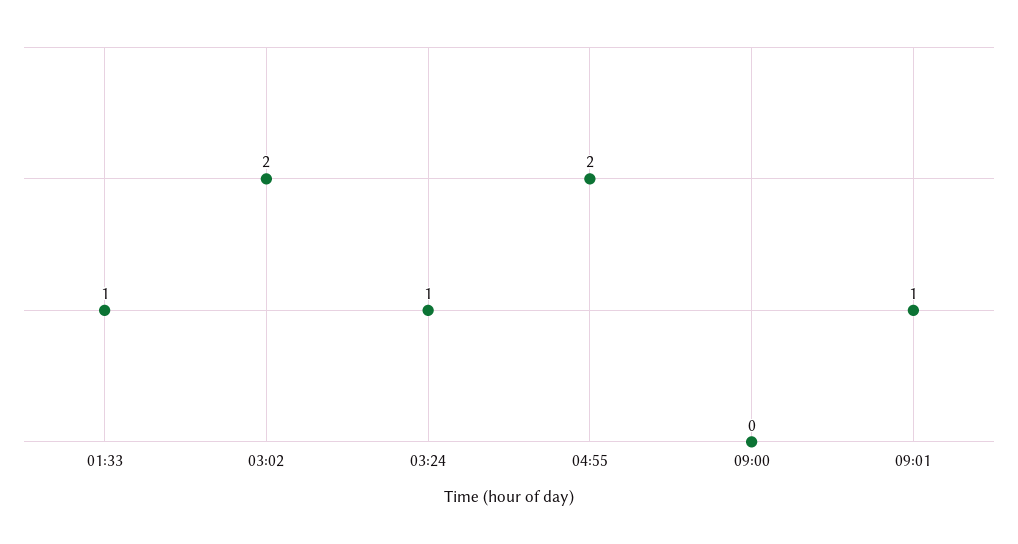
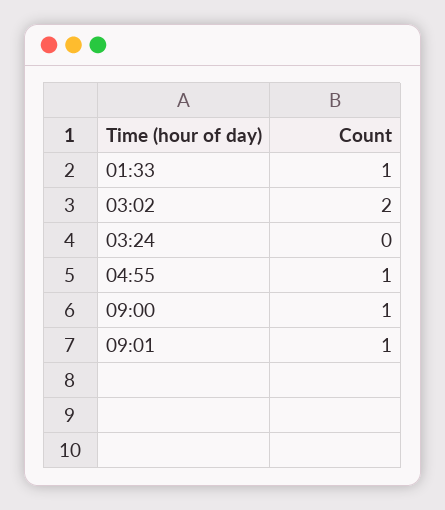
03:24: 1 -> 0
04:55: 2 -> 1
09:00: 0 -> 1

